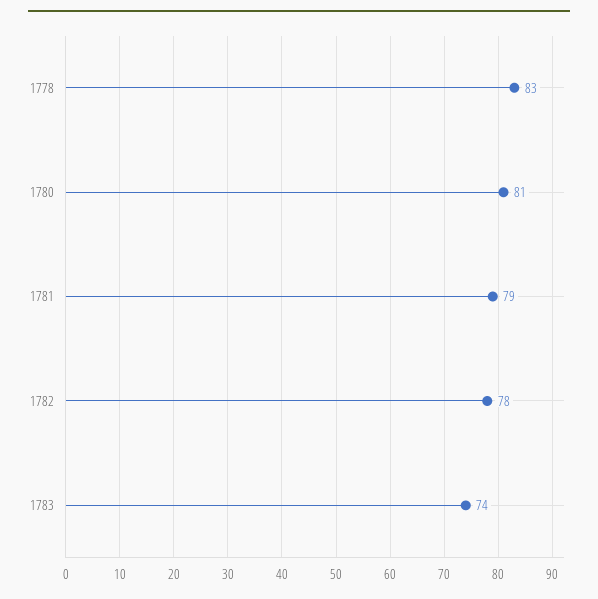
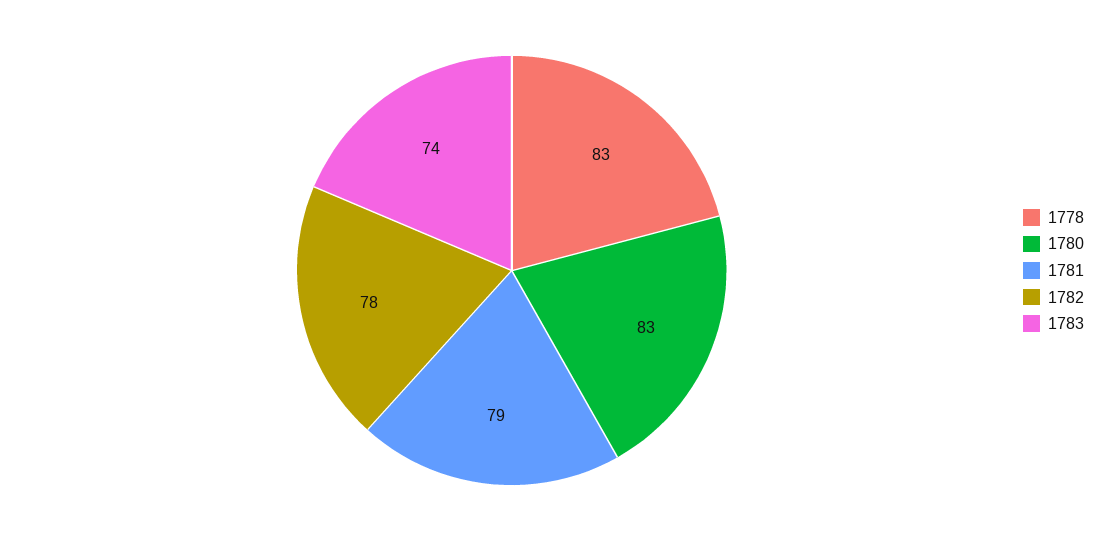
1780: 81 -> 83

